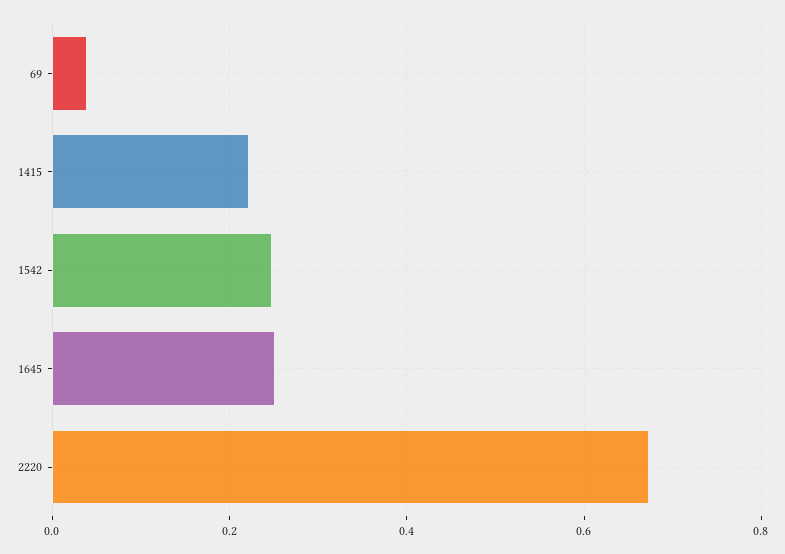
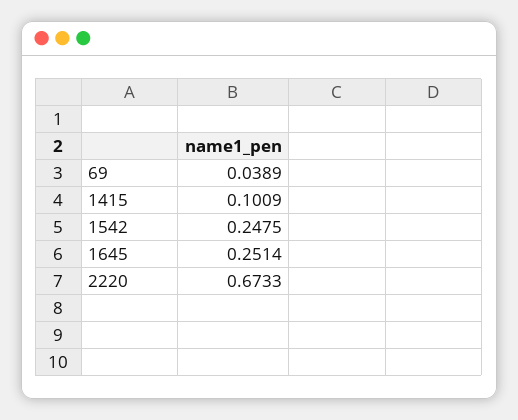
1415: 0.22 -> 0.1009

